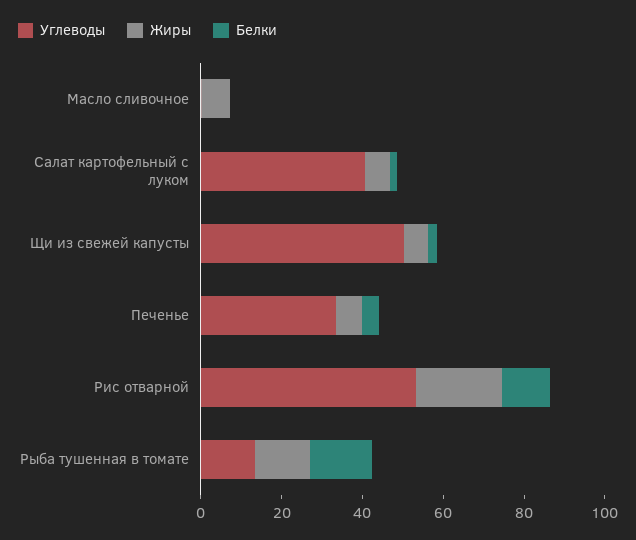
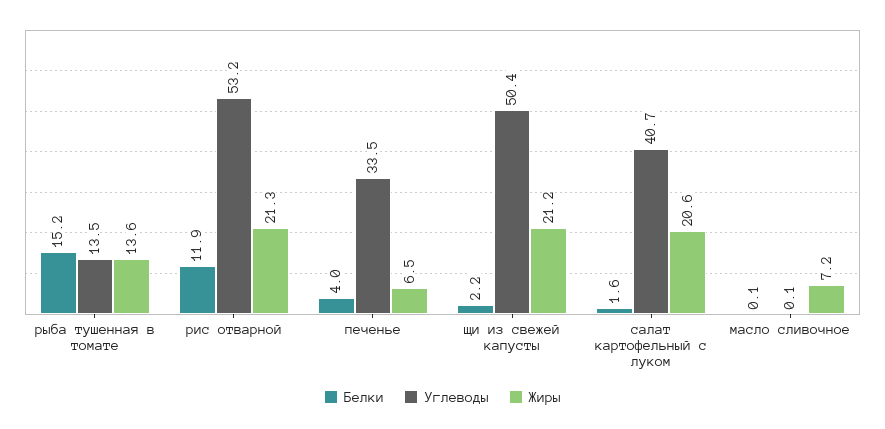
Жиры, Салат картофельный с луком: 5 -> 20.6
Жиры, Щи из свежей капусты: 5 -> 21.2

